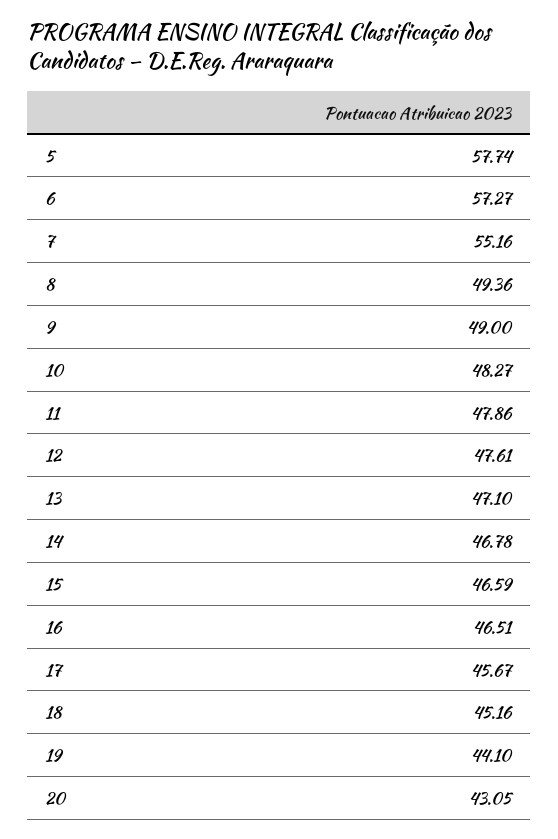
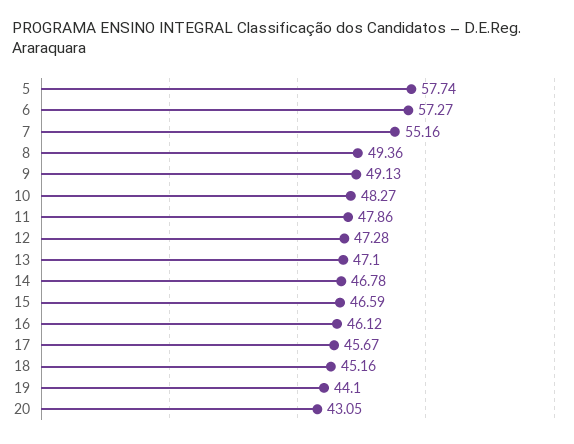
9: 49 -> 49.13
12: 47.61 -> 47.28
16: 46.51 -> 46.12

